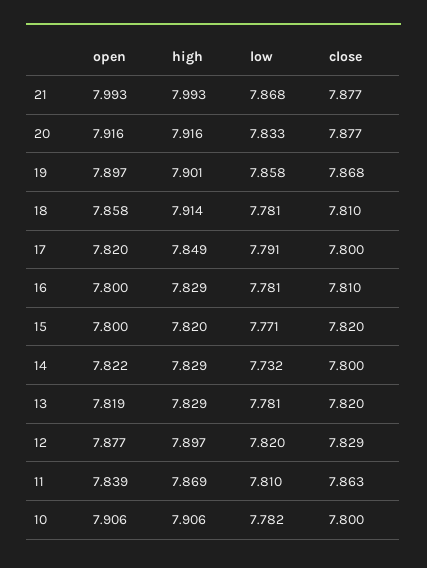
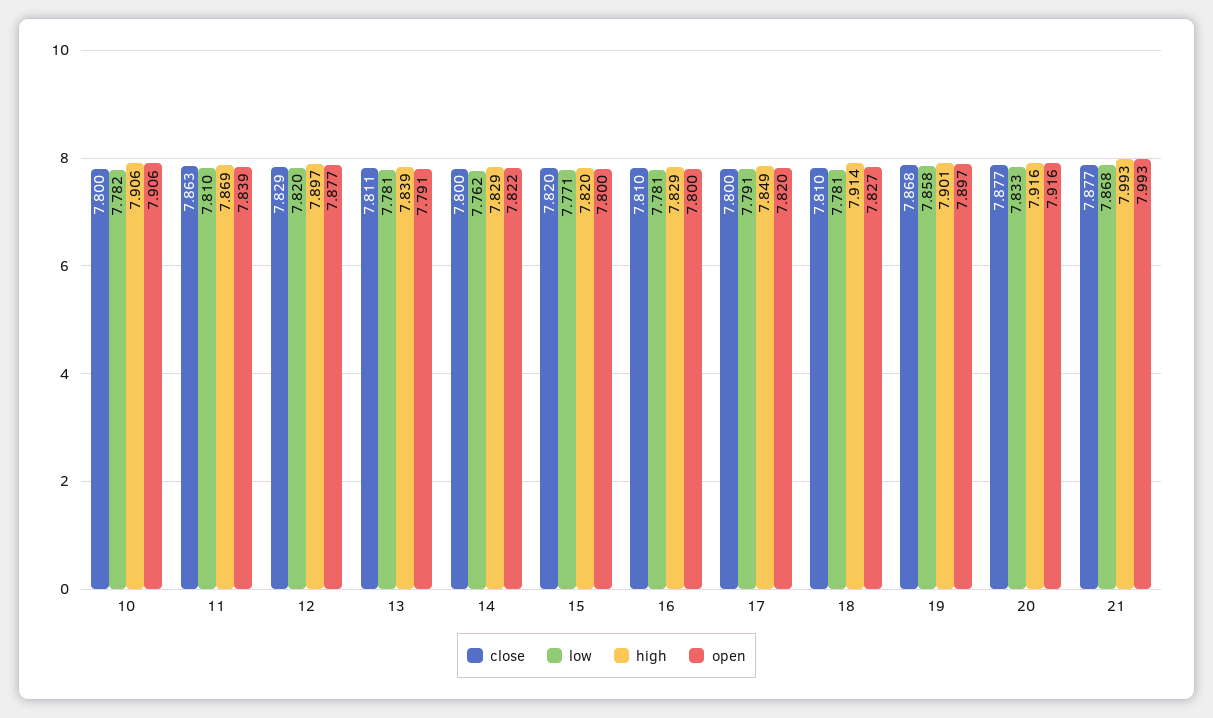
open, 18: 7.858 -> 7.827
low, 14: 7.732 -> 7.762
open, 13: 7.819 -> 7.791
high, 13: 7.829 -> 7.839
close, 13: 7.82 -> 7.811

